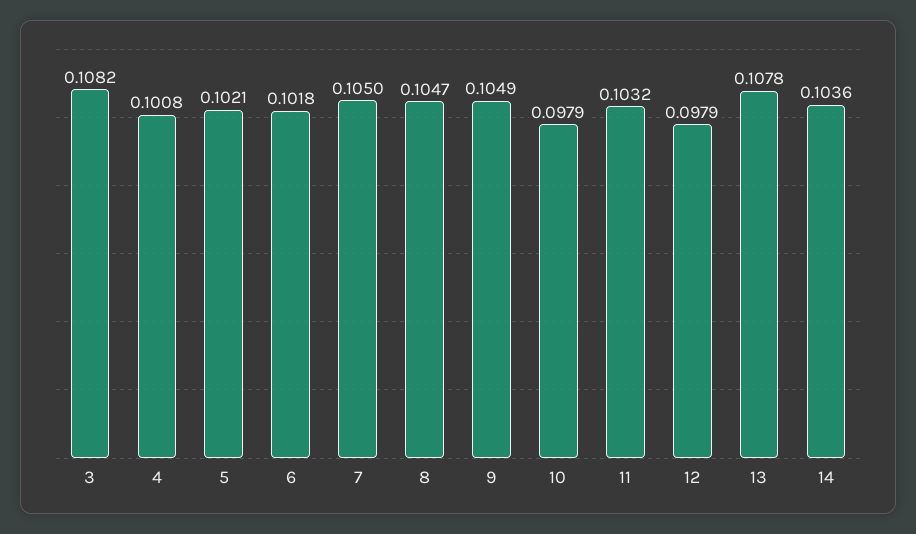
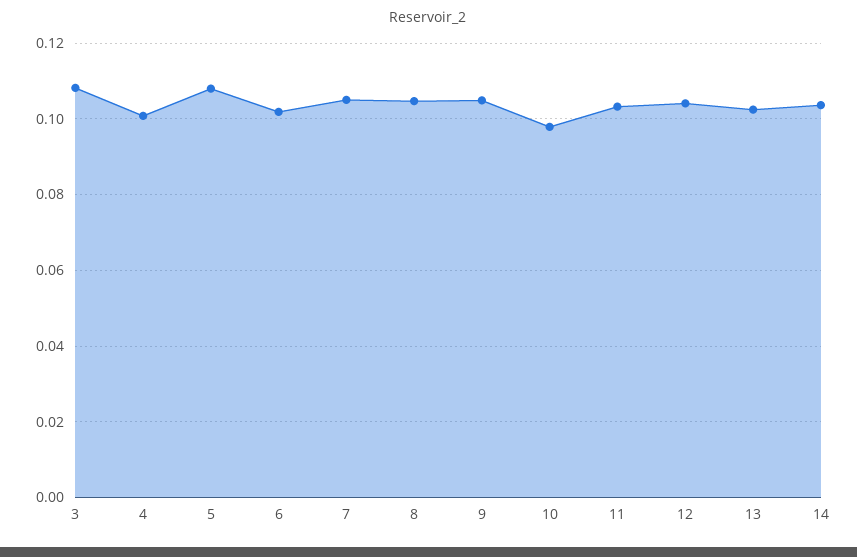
5: 0.1021 -> 0.108
12: 0.0979 -> 0.104
13: 0.1078 -> 0.102

